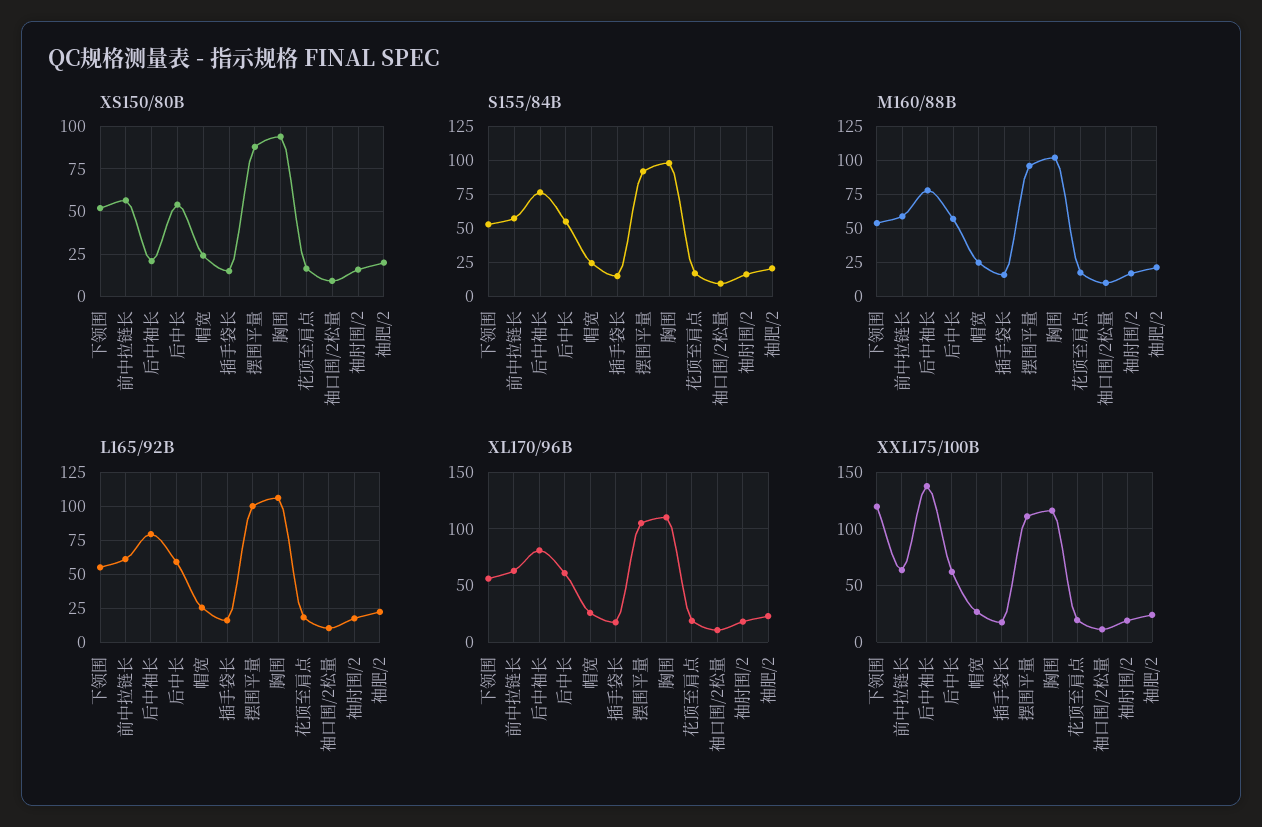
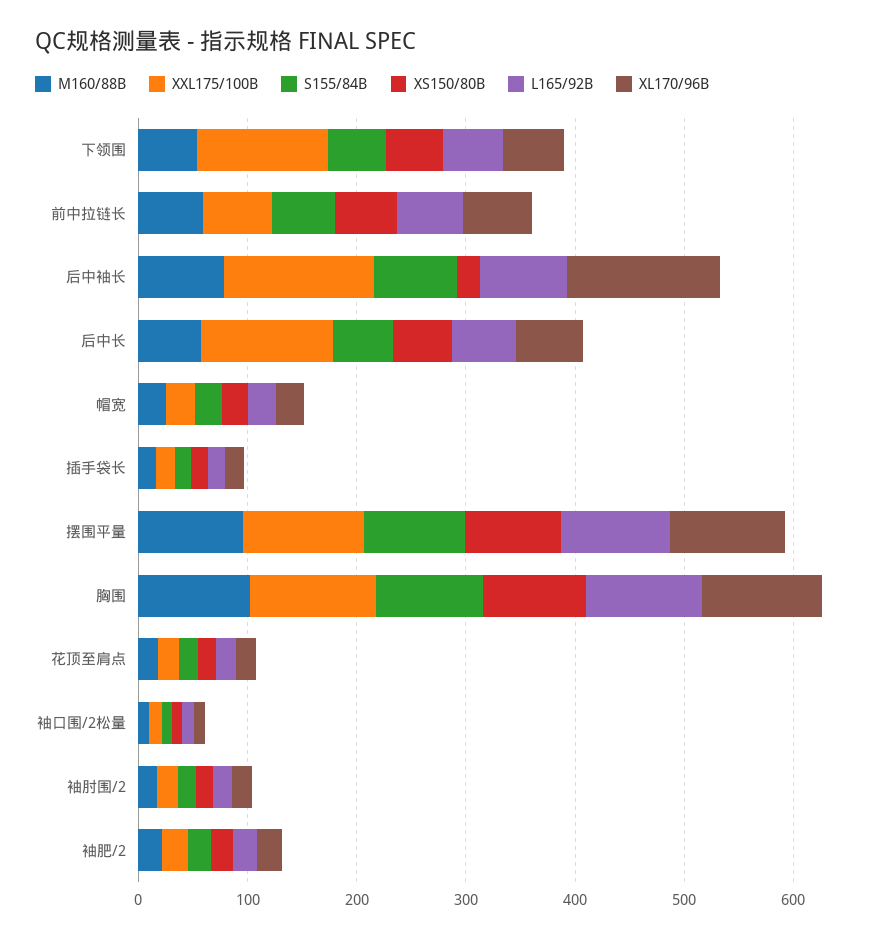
XL170/96B, 后中袖长: 80 -> 140
XXL175/100B, 后中长: 60 -> 120

